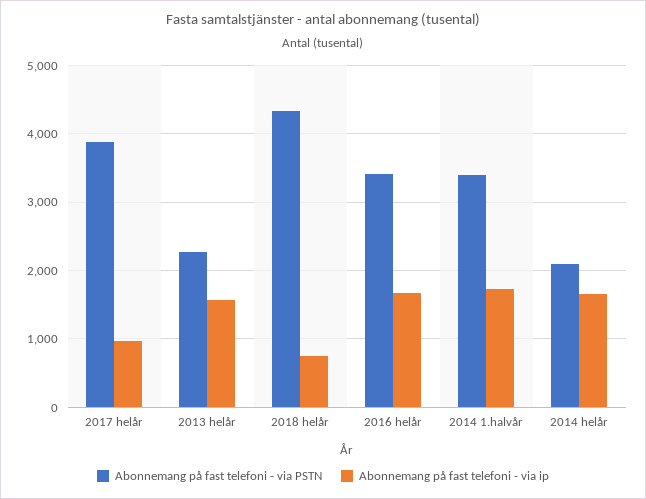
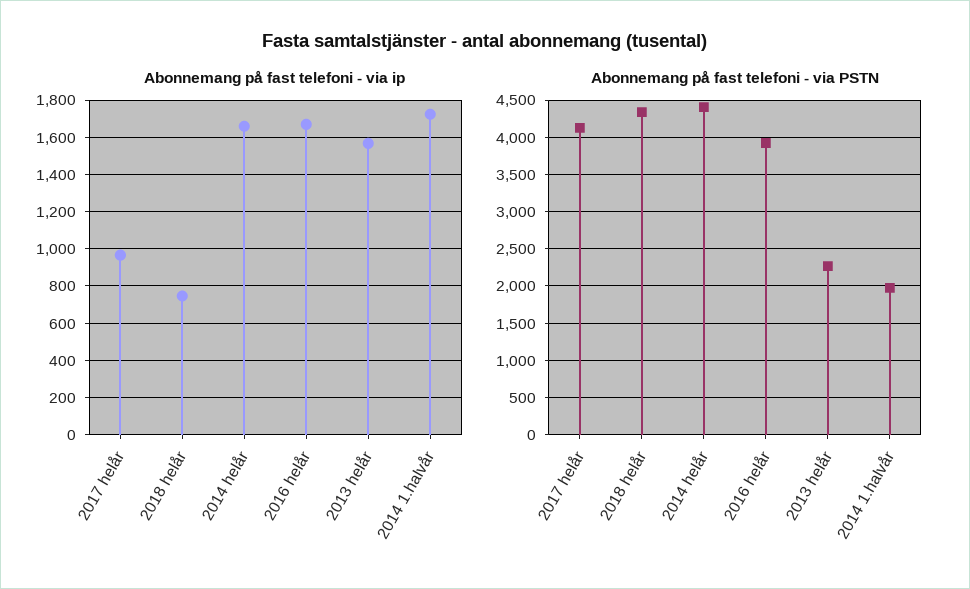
Abonnemang på fast telefoni - via PSTN, 2017 helår: 3900 -> 4100
Abonnemang på fast telefoni - via PSTN, 2016 helår: 3400 -> 3900
Abonnemang på fast telefoni - via PSTN, 2014 1.halvår: 3400 -> 2000
Abonnemang på fast telefoni - via PSTN, 2014 helår: 2100 -> 4400

